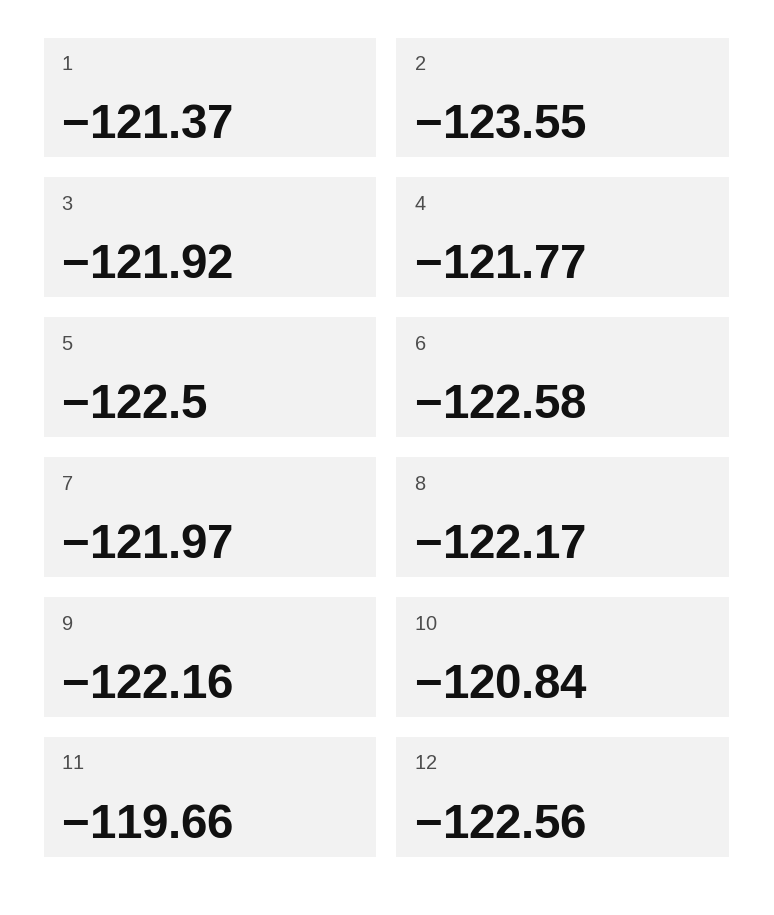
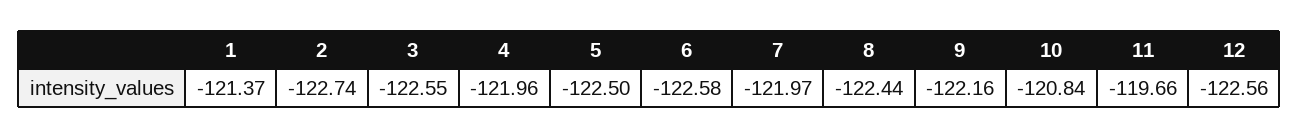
2: -123.55 -> -122.74
3: -121.92 -> -122.55
4: -121.77 -> -121.96
8: -122.17 -> -122.44

